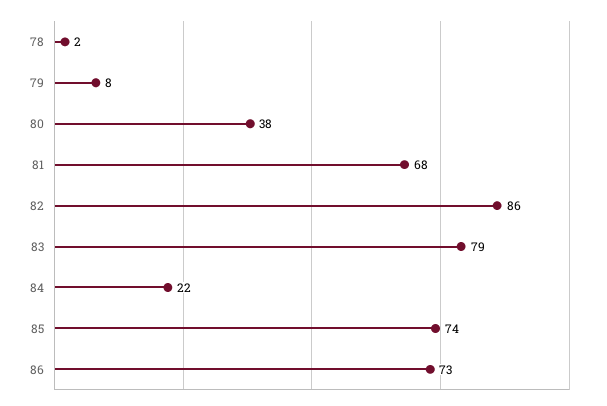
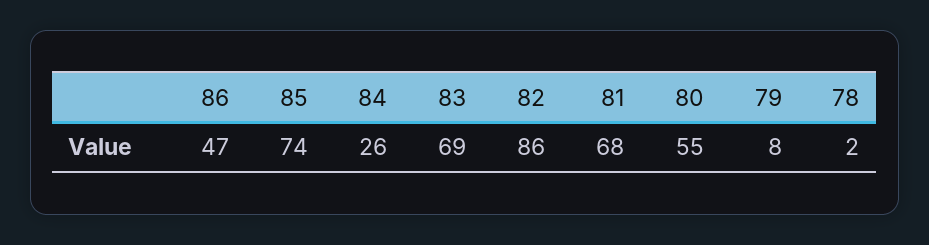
80: 38 -> 55
83: 79 -> 69
84: 22 -> 26
86: 73 -> 47

